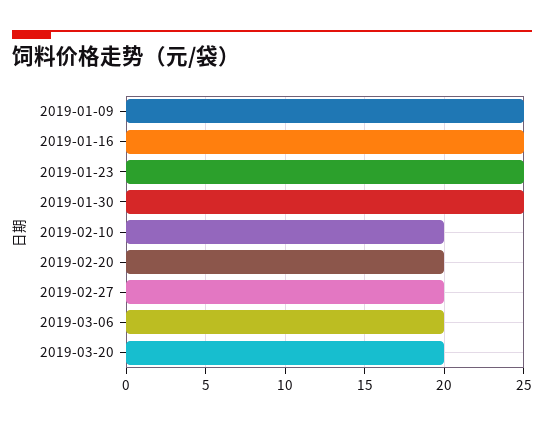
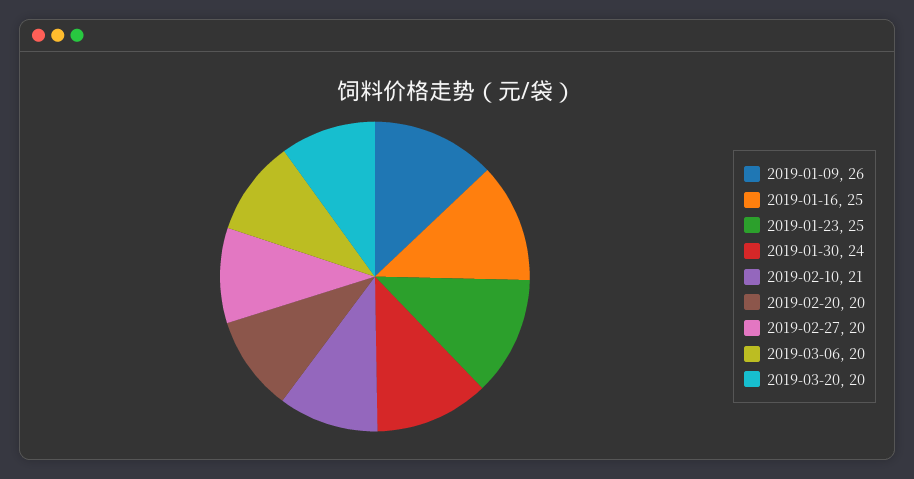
2019-01-09: 25 -> 26
2019-01-30: 25 -> 24
2019-02-10: 20 -> 21

